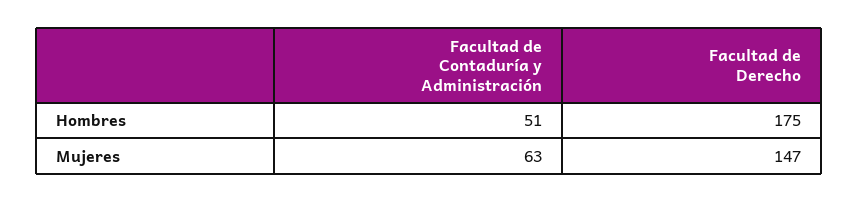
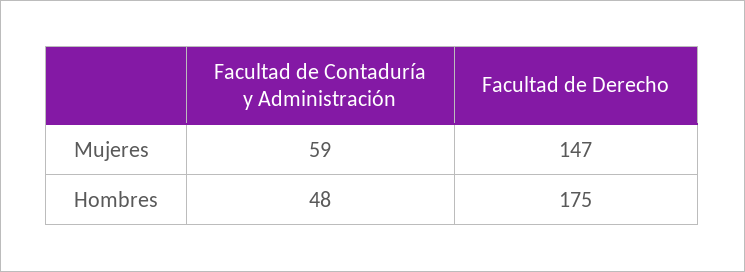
Facultad de Contaduría y Administración, Hombres: 51 -> 48
Facultad de Contaduría y Administración, Mujeres: 63 -> 59

